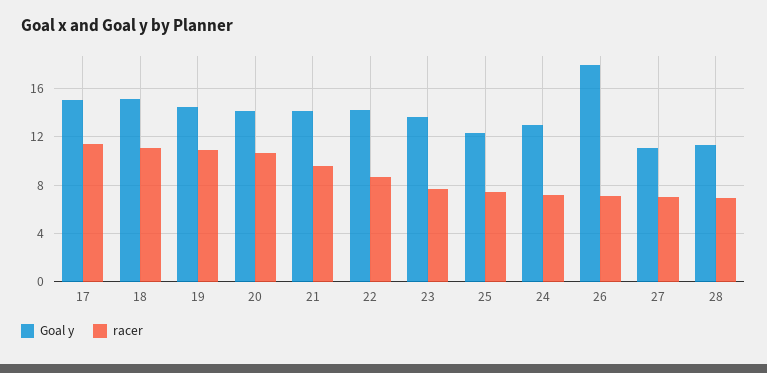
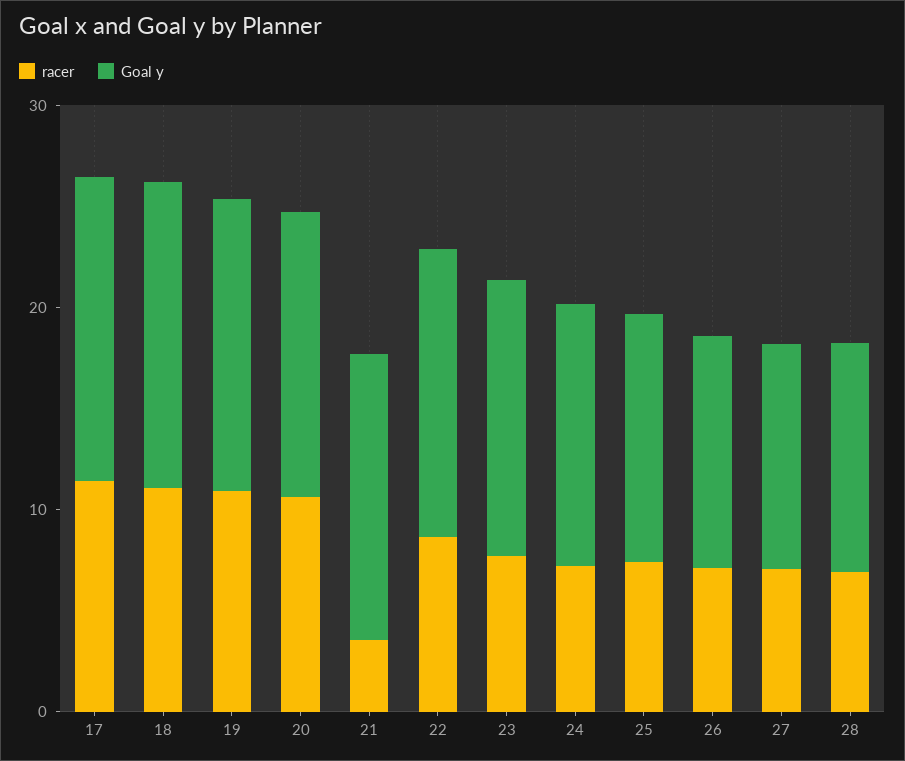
racer, 21: 9.5 -> 4
Goal y, 26: 18 -> 12

